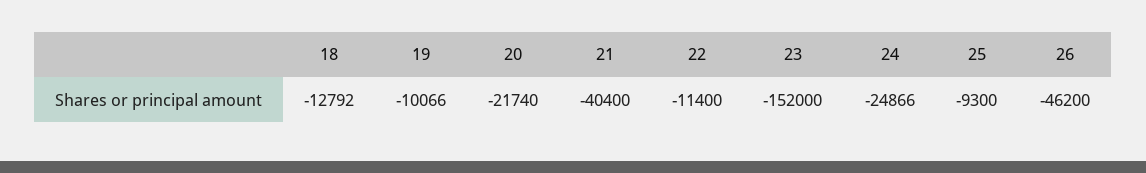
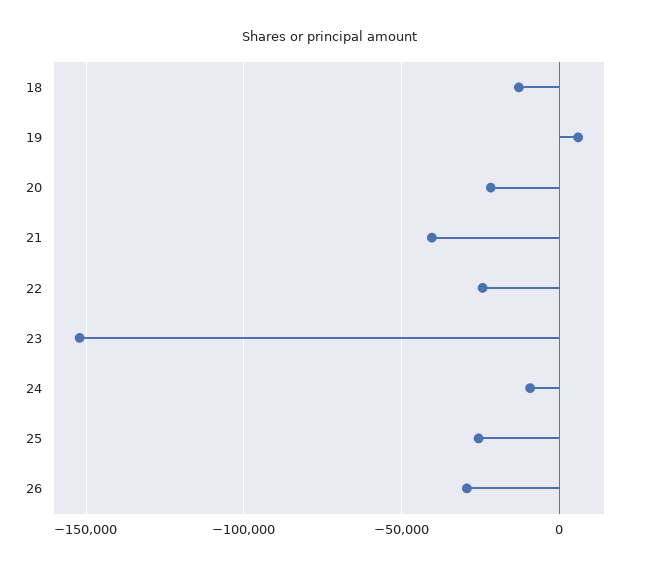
19: -10066 -> 5000
22: -11400 -> -25000
24: -24866 -> -10000
25: -9300 -> -25000
26: -46200 -> -30000

